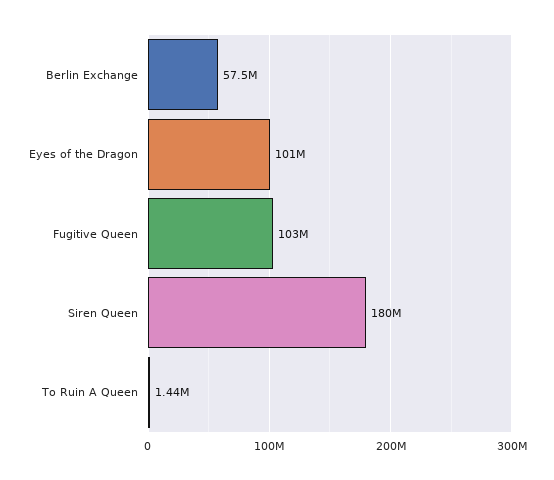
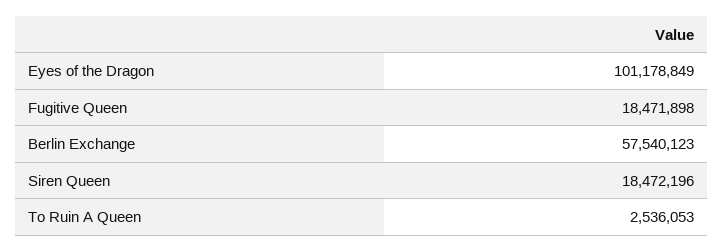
Fugitive Queen: 103000000 -> 18471898
Siren Queen: 180000000 -> 18472196
To Ruin A Queen: 1440000 -> 2536053

